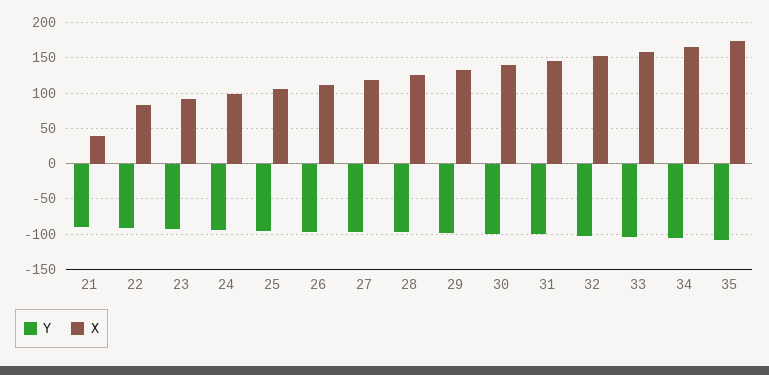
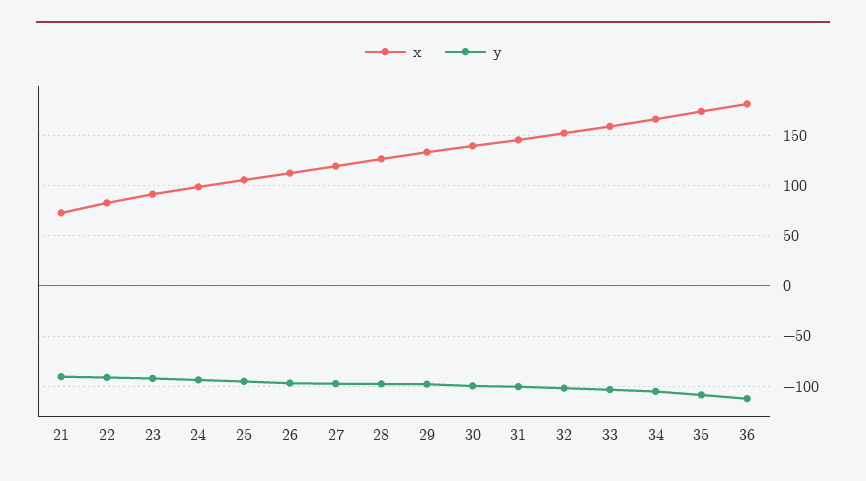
X, 21: 40 -> 70
X, 36: none -> 180
Y, 36: none -> -110

